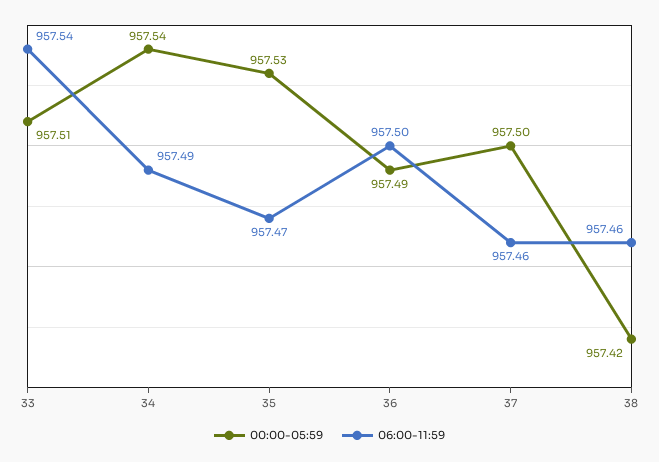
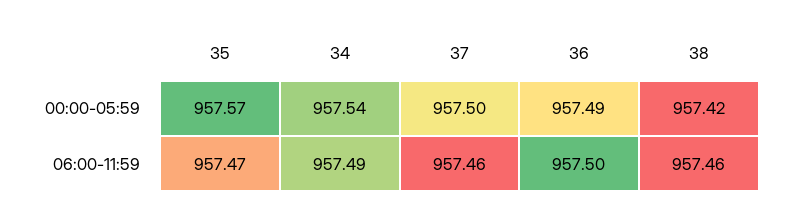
00:00-05:59, 33: 957.51 -> none
06:00-11:59, 33: 957.54 -> none
00:00-05:59, 35: 957.53 -> 957.57

